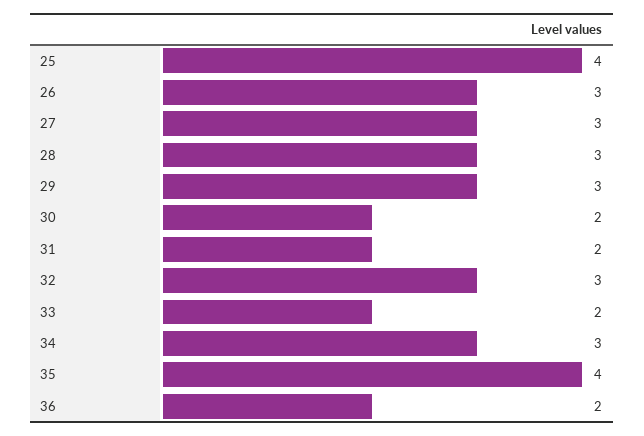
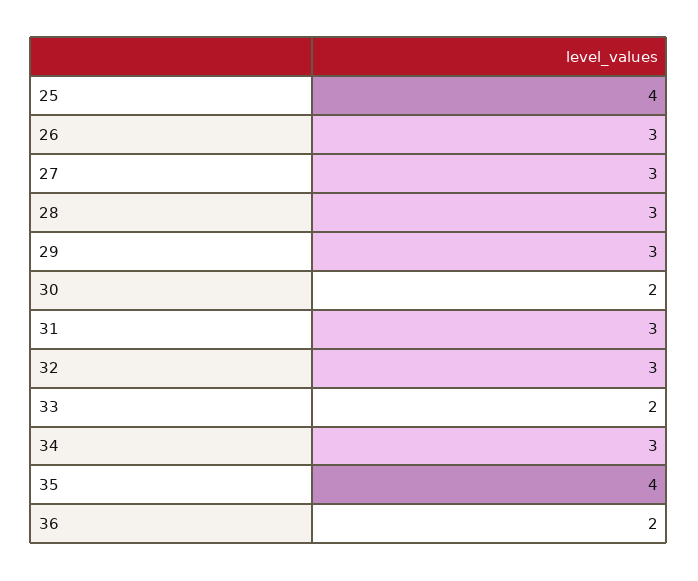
31: 2 -> 3

